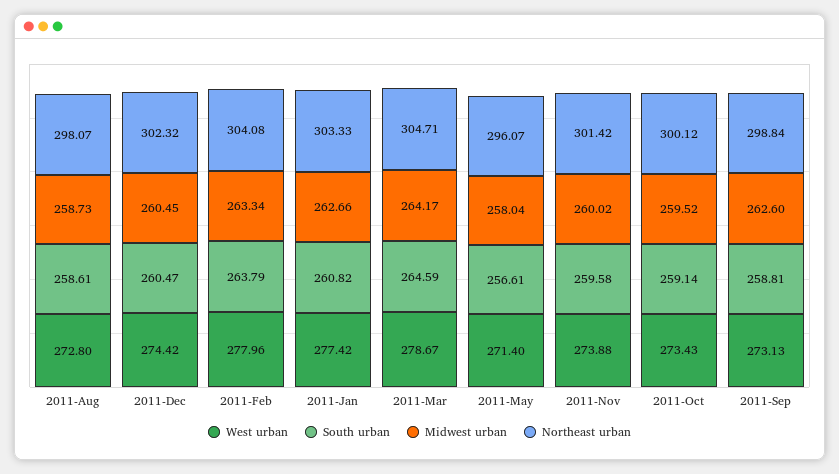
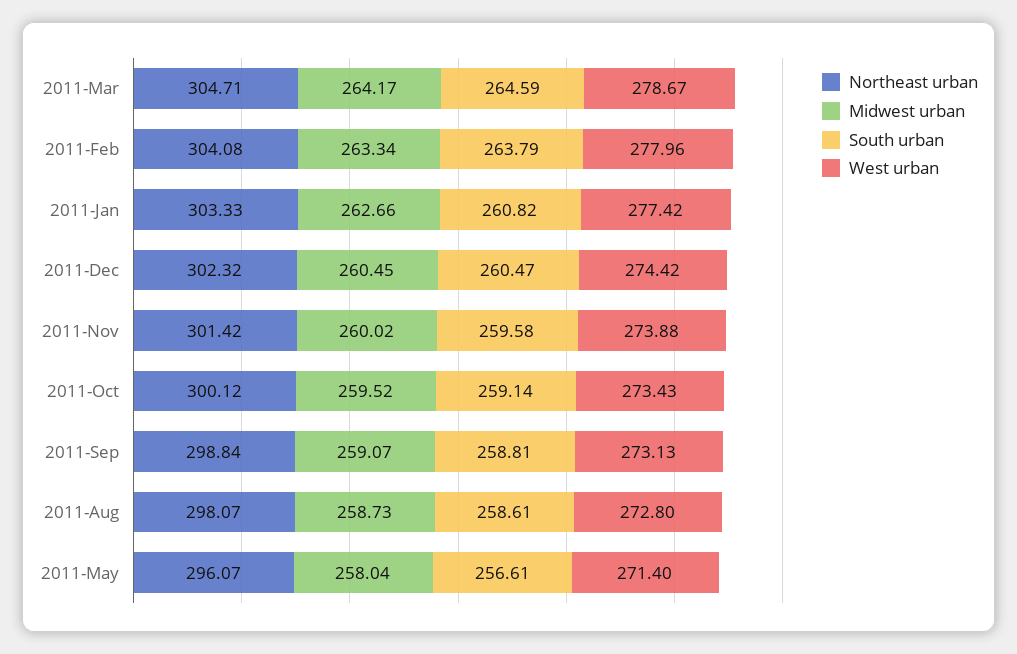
Midwest urban, 2011-Sep: 262.6 -> 259.07

